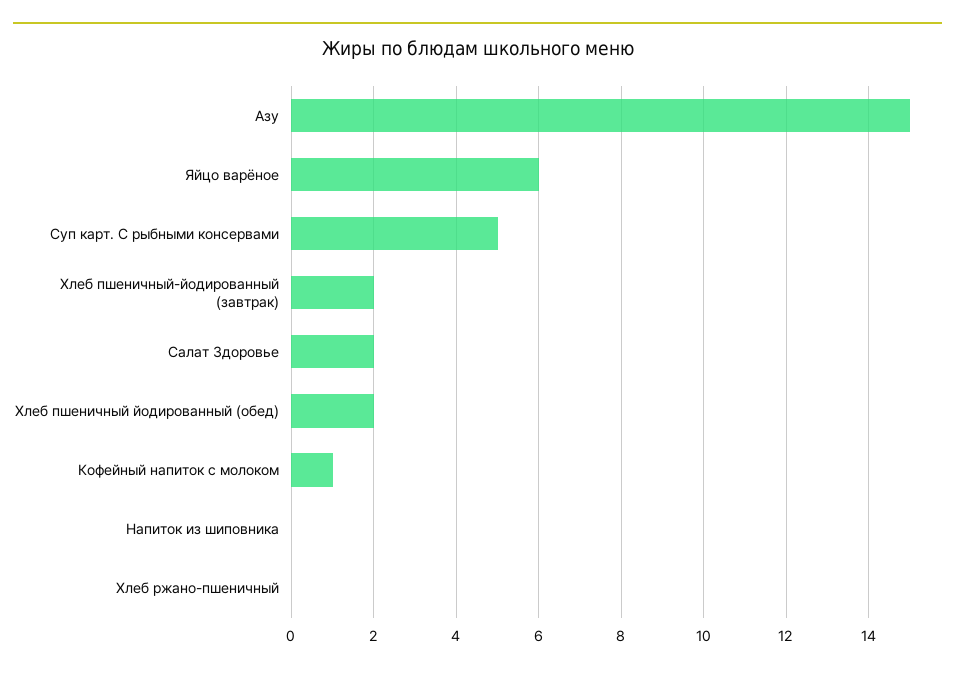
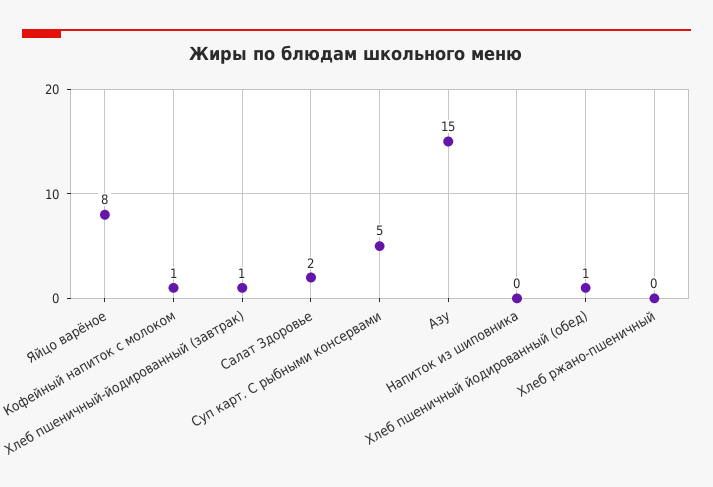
Яйцо варёное: 6 -> 8
Хлеб пшеничный-йодированный (завтрак): 2 -> 1
Хлеб пшеничный йодированный (обед): 2 -> 1

